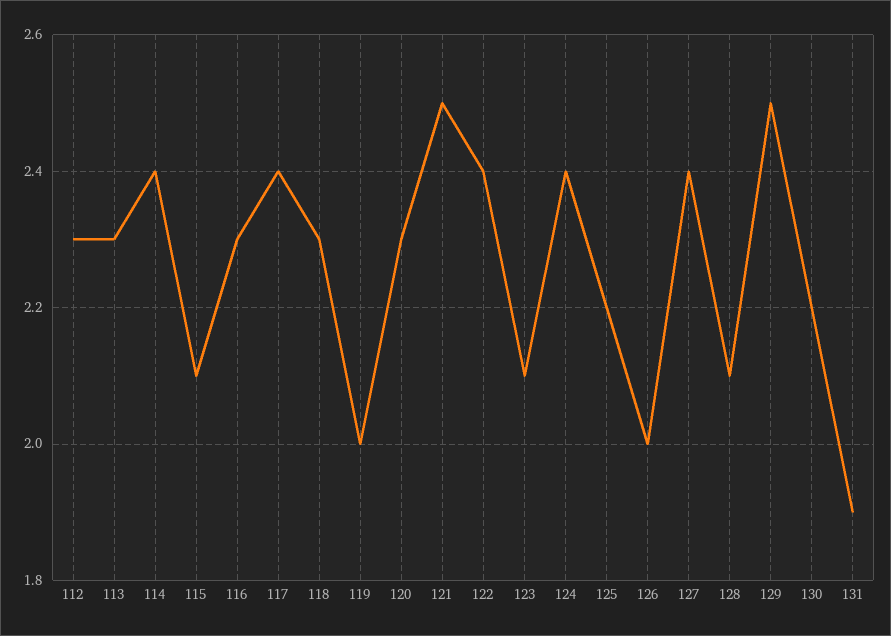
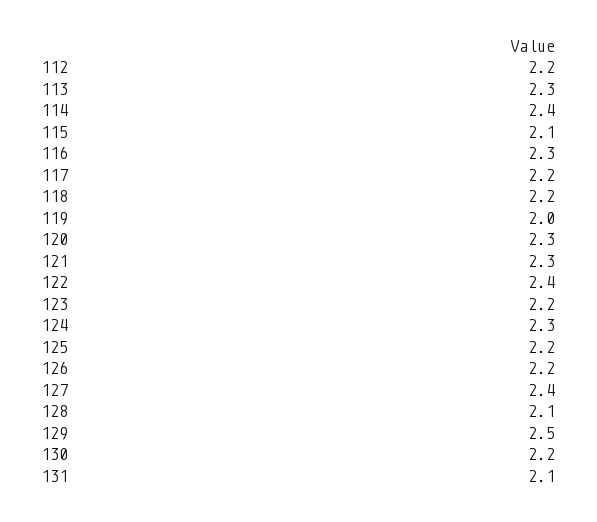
112: 2.3 -> 2.2
117: 2.4 -> 2.2
118: 2.3 -> 2.2
121: 2.5 -> 2.3
123: 2.1 -> 2.2
124: 2.4 -> 2.3
126: 2 -> 2.2
131: 1.9 -> 2.1

